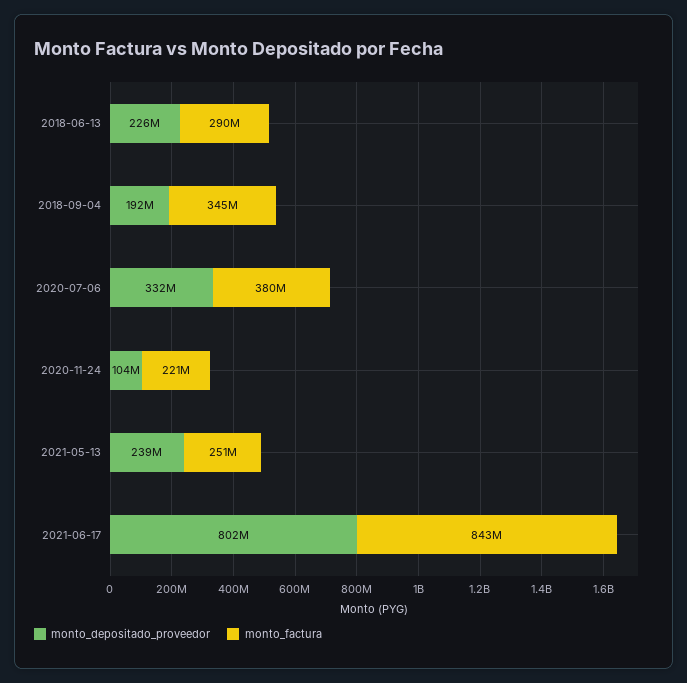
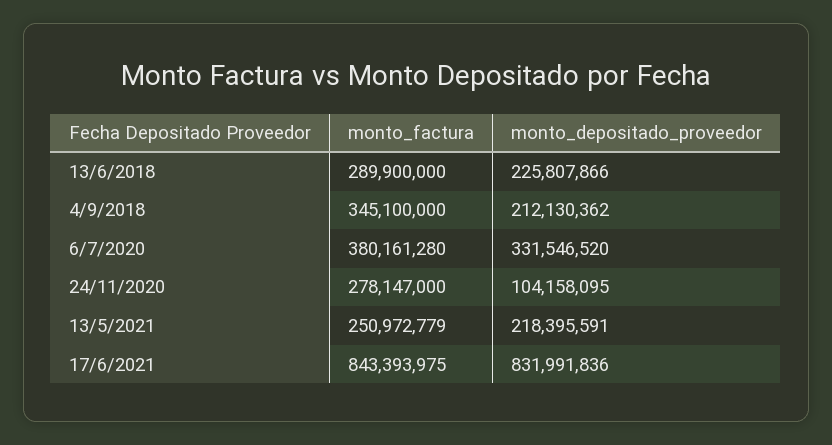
monto_depositado_proveedor, 2018-09-04: 192000000 -> 212130362
monto_factura, 2020-11-24: 221000000 -> 278147000
monto_depositado_proveedor, 2021-05-13: 239000000 -> 218395591
monto_depositado_proveedor, 2021-06-17: 802000000 -> 831991836

